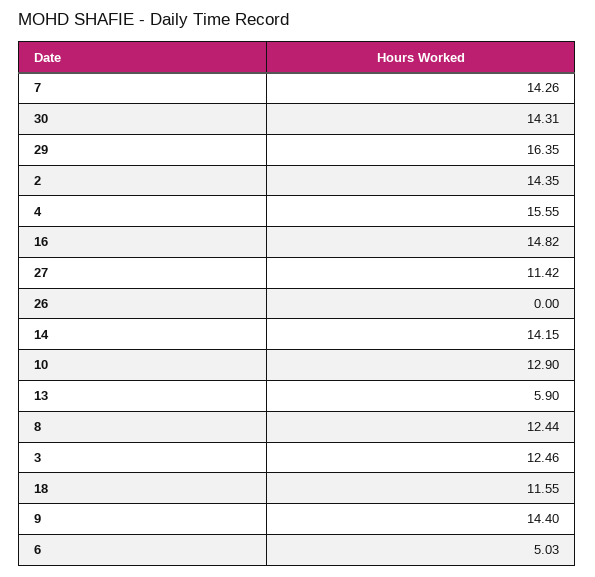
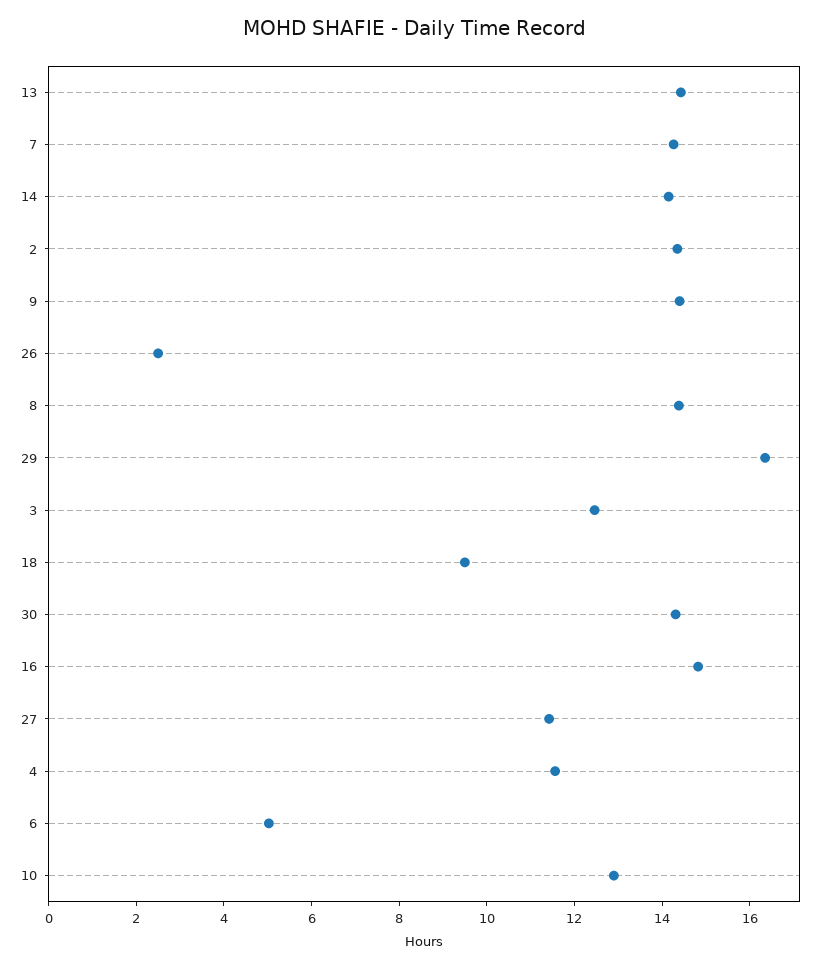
4: 15.55 -> 11.5
26: 0 -> 2.5
13: 5.9 -> 14.5
8: 12.44 -> 14.5
18: 11.55 -> 9.5

